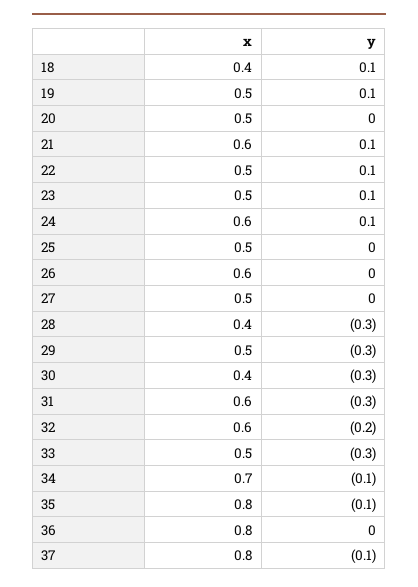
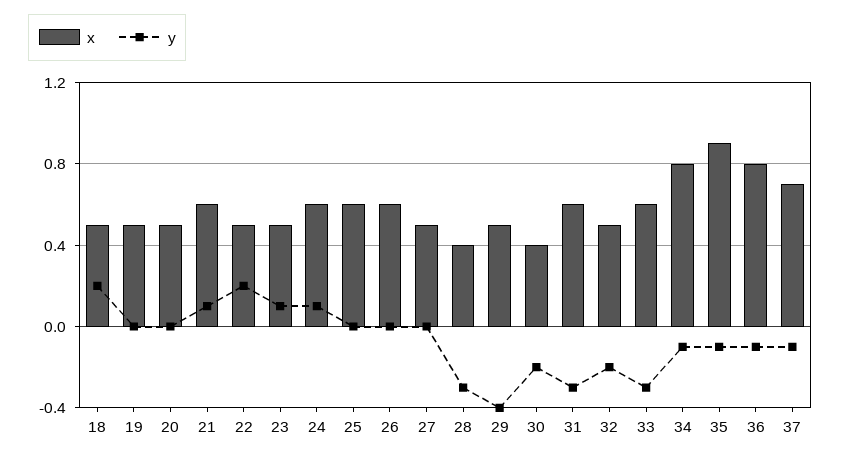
x, 18: 0.4 -> 0.5
y, 18: 0.1 -> 0.2
y, 19: 0.1 -> 0
y, 22: 0.1 -> 0.2
x, 25: 0.5 -> 0.6
y, 29: -0.3 -> -0.4
y, 30: -0.3 -> -0.2
x, 32: 0.6 -> 0.5
x, 33: 0.5 -> 0.6
x, 34: 0.7 -> 0.8
x, 35: 0.8 -> 0.9
y, 36: 0 -> -0.1
x, 37: 0.8 -> 0.7

